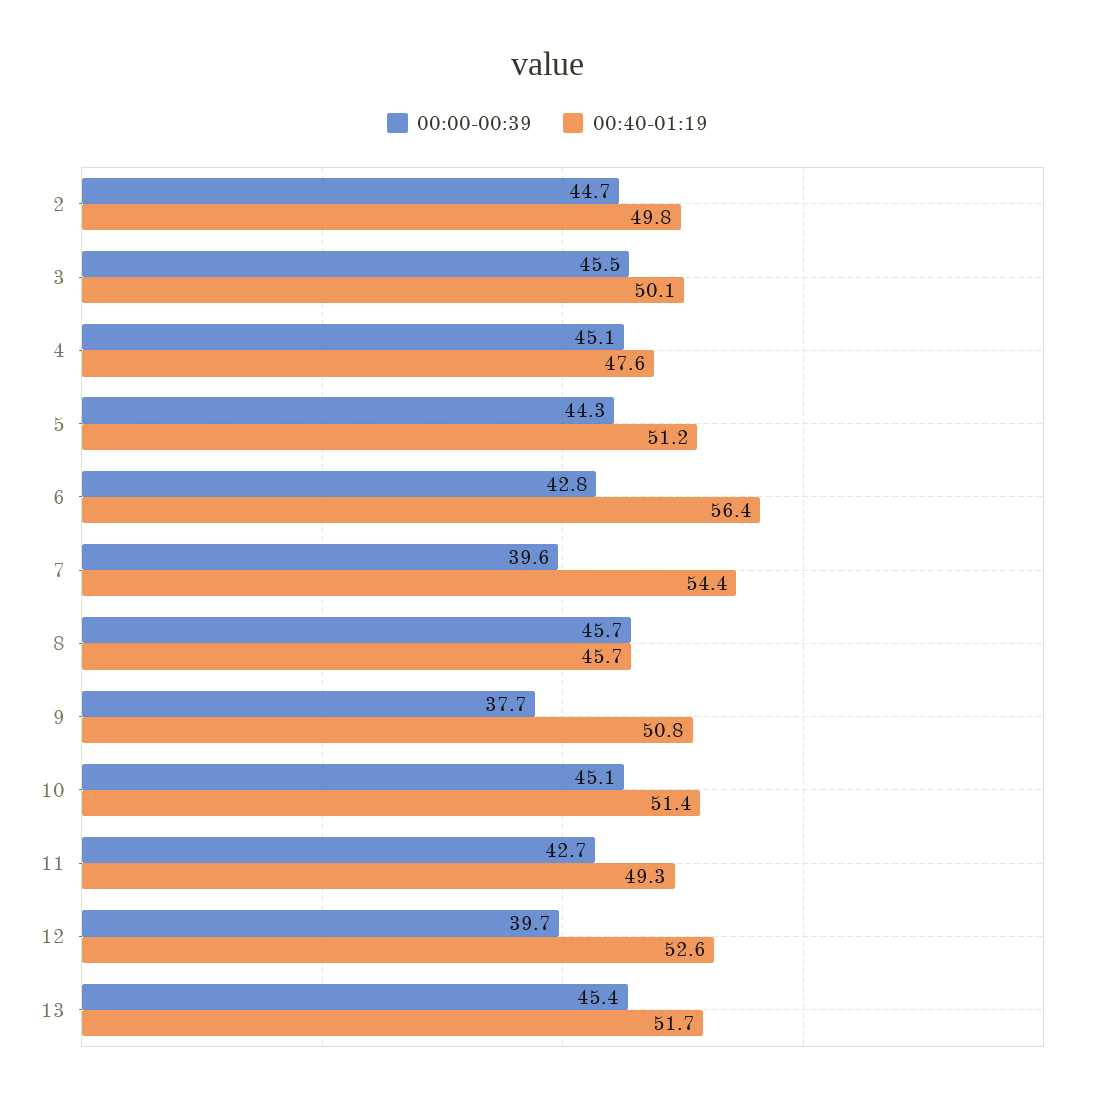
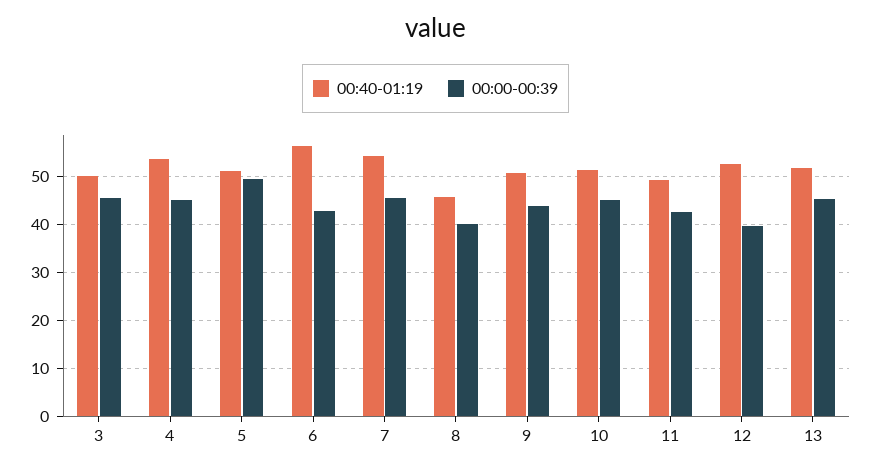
00:00-00:39, 2: 44.7 -> none
00:40-01:19, 2: 49.8 -> none
00:40-01:19, 4: 47.6 -> 54
00:00-00:39, 5: 44.3 -> 50
00:00-00:39, 7: 39.6 -> 46
00:00-00:39, 8: 45.7 -> 40
00:00-00:39, 9: 37.7 -> 44

